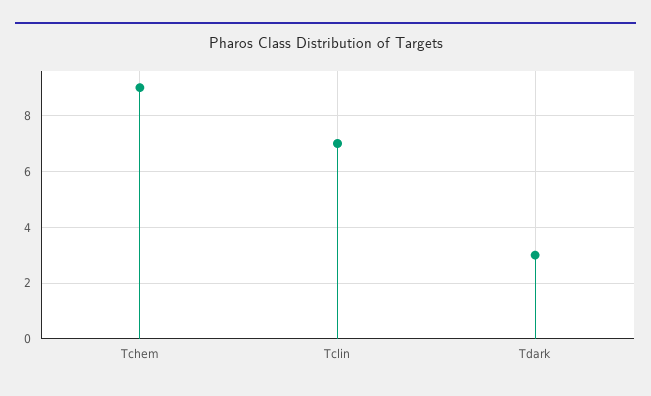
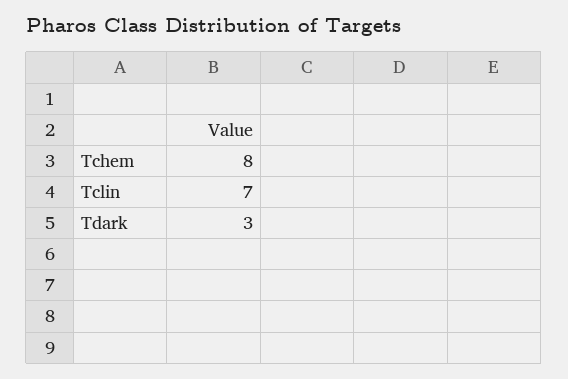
Tchem: 9 -> 8

